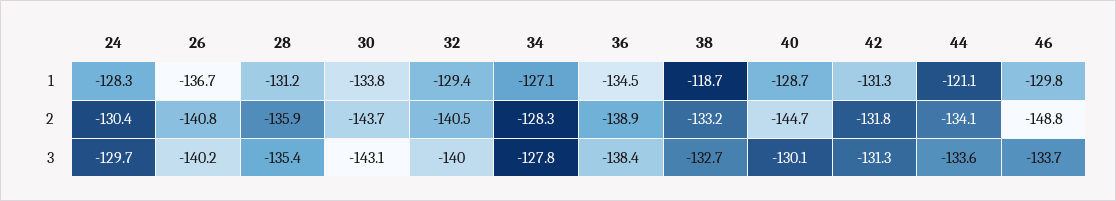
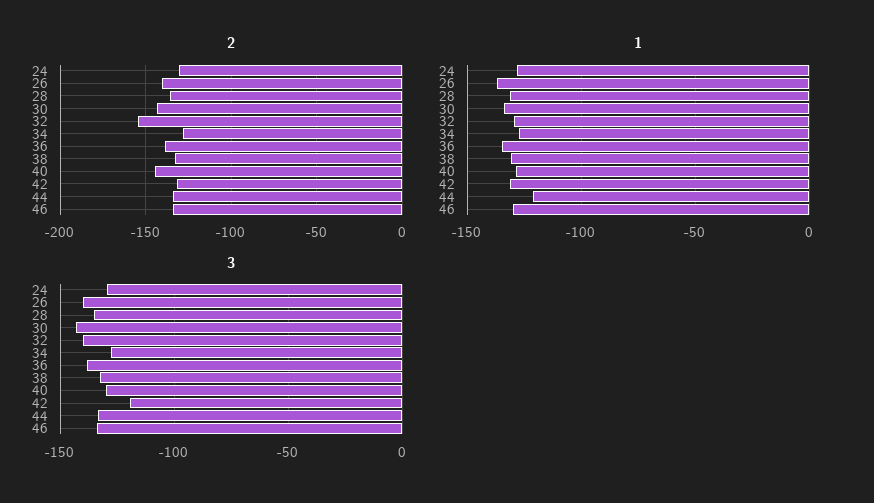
1, 38: -118.7 -> -130
2, 32: -140.5 -> -155
2, 46: -148.8 -> -135
3, 42: -131.3 -> -120

